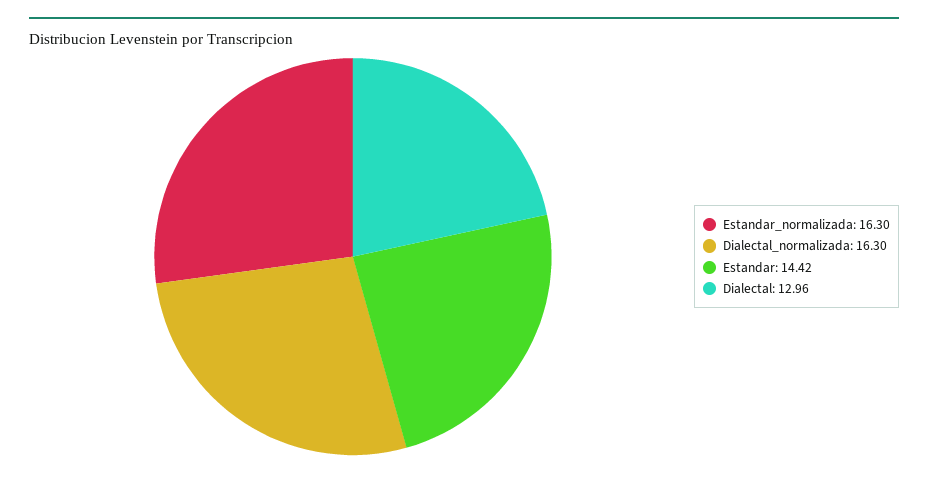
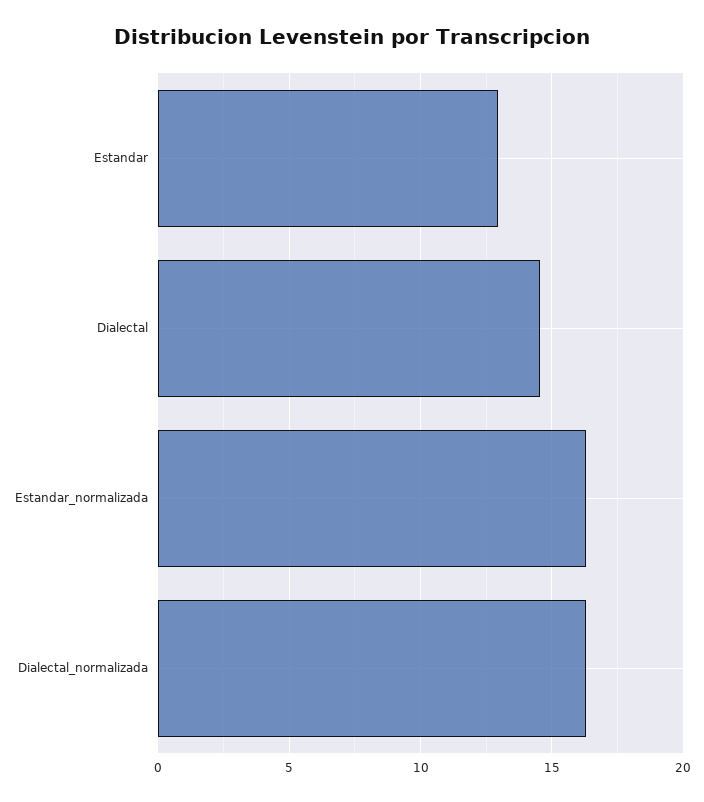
Estandar: 14.42 -> 13
Dialectal: 12.96 -> 14.5

